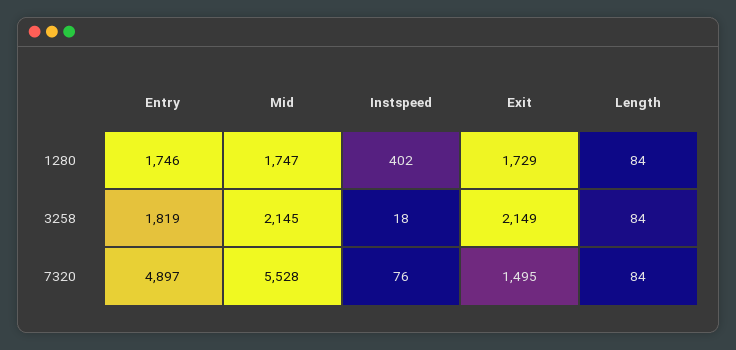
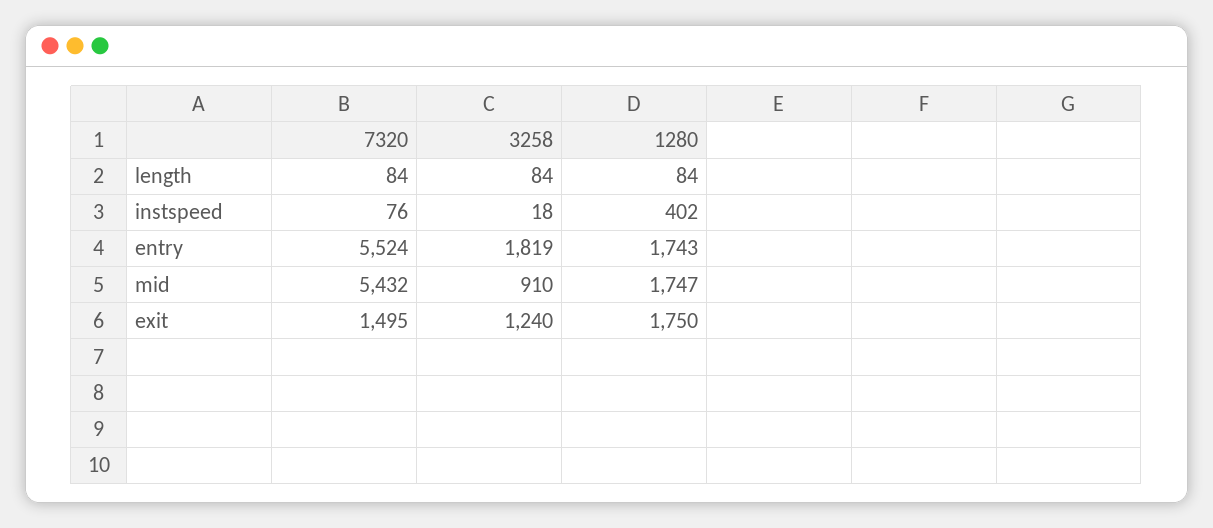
Entry, 1280: 1746 -> 1743
Exit, 1280: 1729 -> 1750
Mid, 3258: 2145 -> 910
Exit, 3258: 2149 -> 1240
Entry, 7320: 4897 -> 5524
Mid, 7320: 5528 -> 5432

